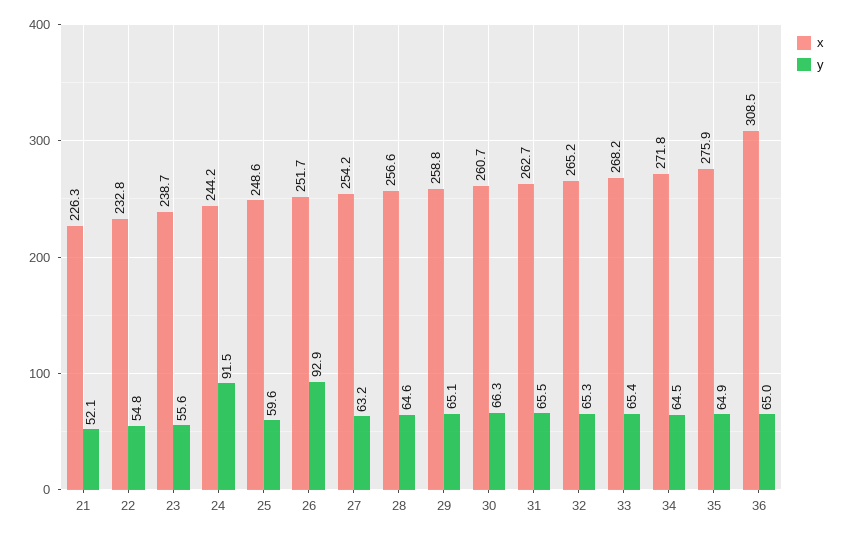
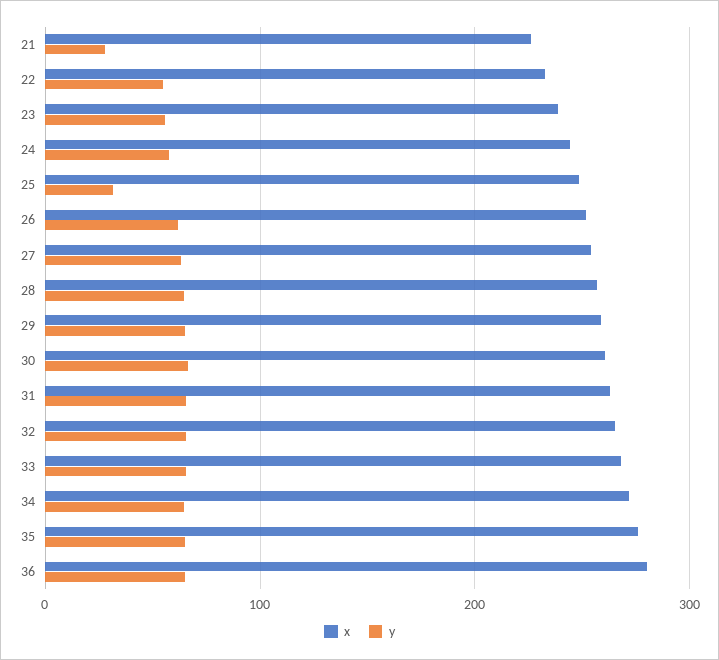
y, 21: 52.1 -> 30
y, 24: 91.5 -> 60
y, 25: 59.6 -> 30
y, 26: 92.9 -> 60
x, 36: 308.5 -> 280

